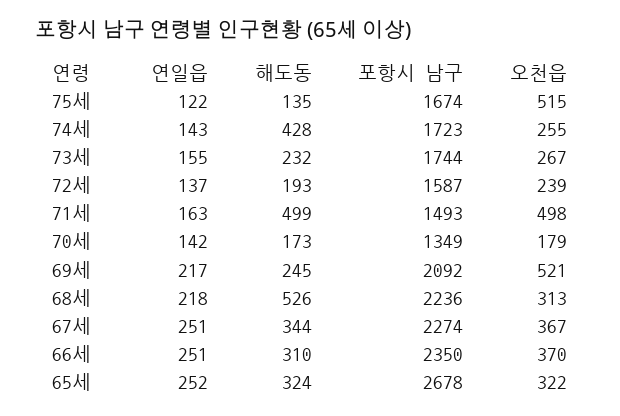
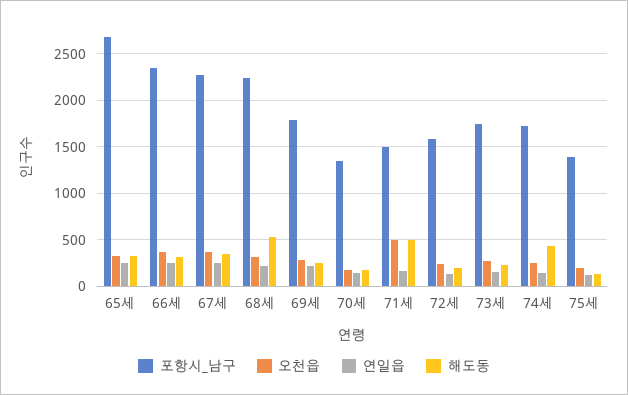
포항시 남구, 75세: 1674 -> 1400
오천읍, 75세: 515 -> 200
포항시 남구, 69세: 2092 -> 1800
오천읍, 69세: 521 -> 300

